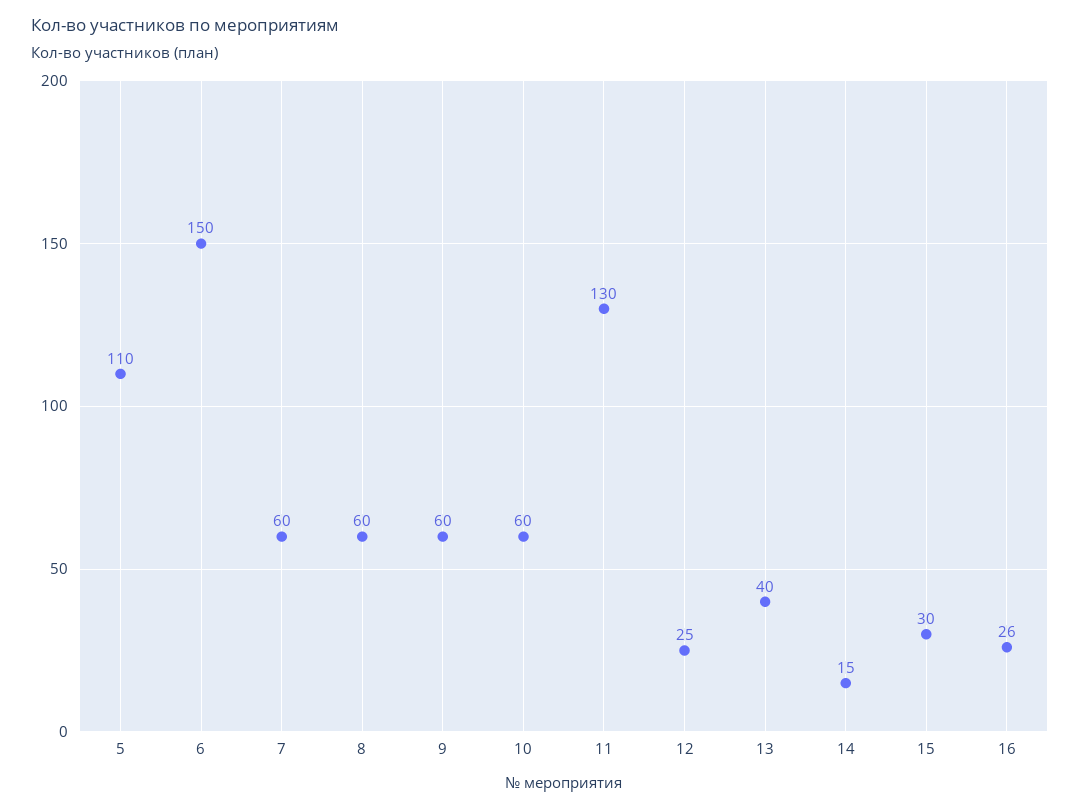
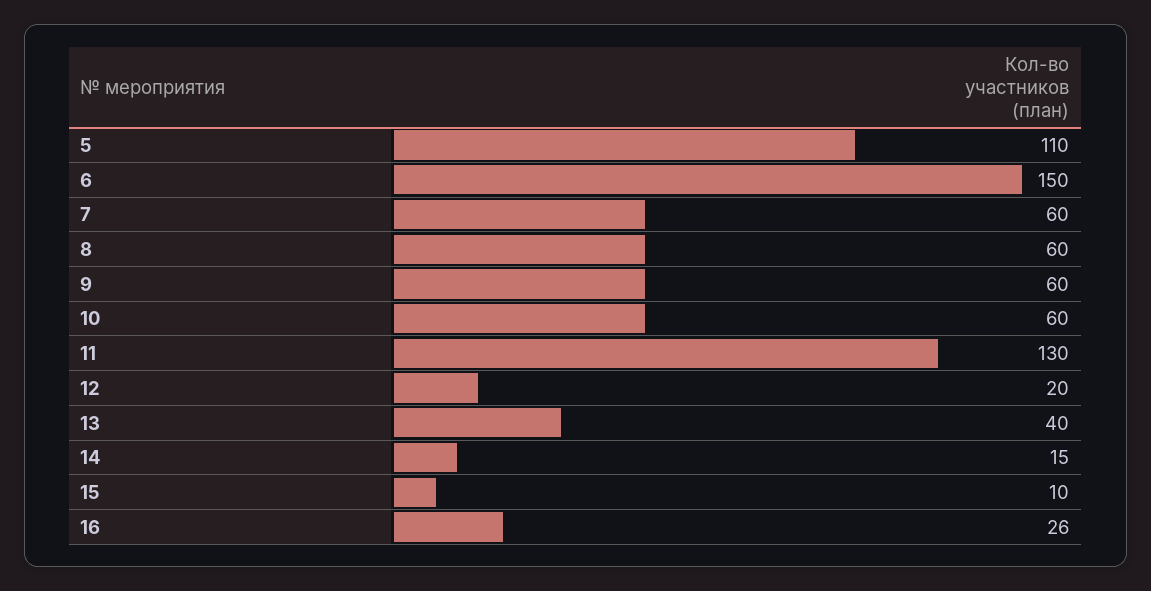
12: 25 -> 20
15: 30 -> 10

